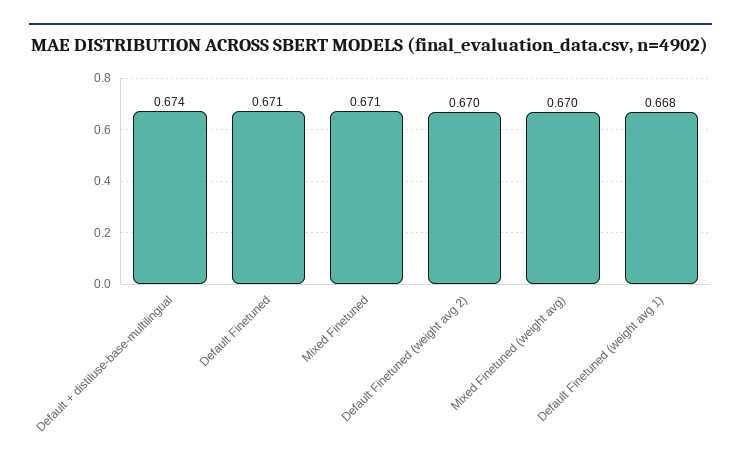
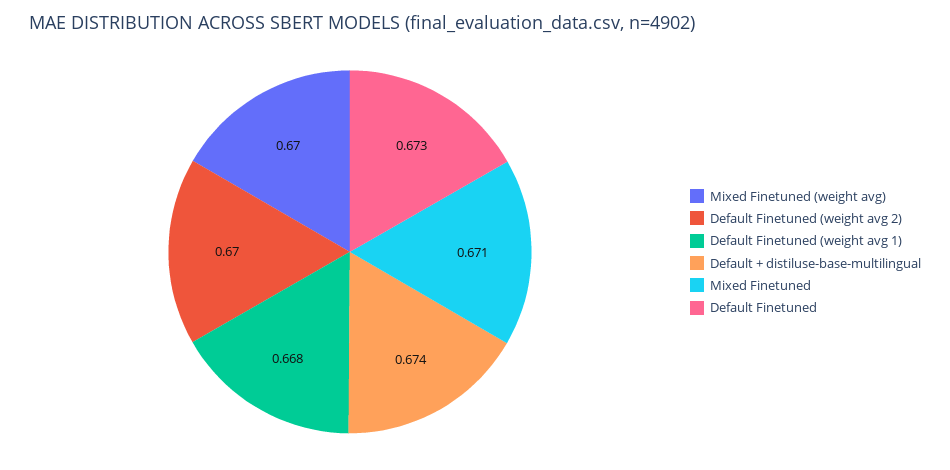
Default Finetuned: 0.671 -> 0.673

